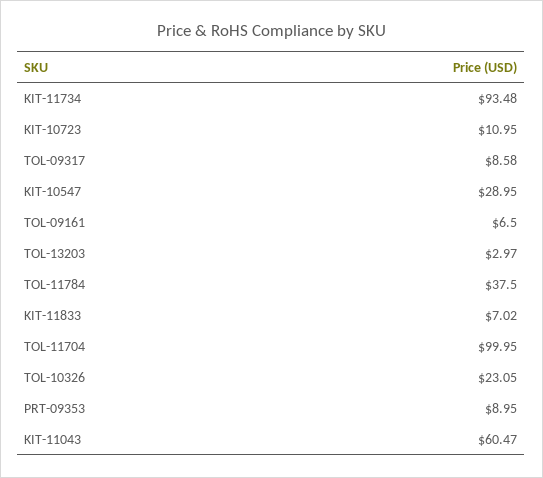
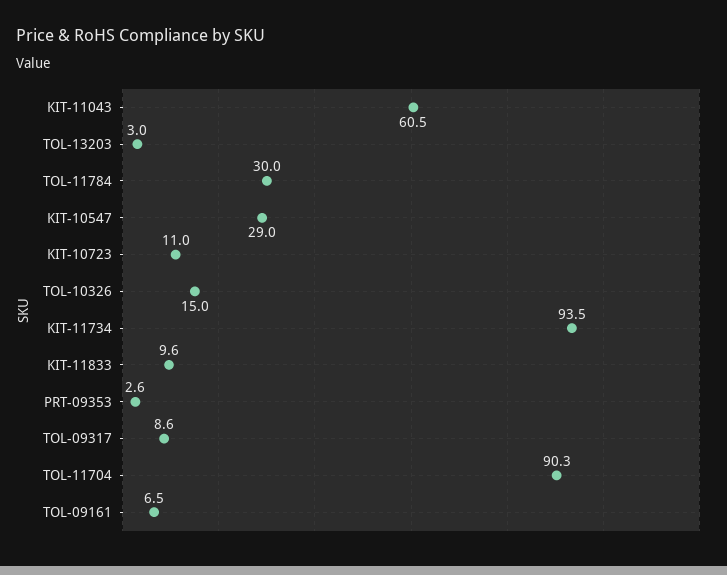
TOL-11784: 37.5 -> 30
KIT-11833: 7.02 -> 9.6
TOL-11704: 99.95 -> 90.3
TOL-10326: 23.05 -> 15
PRT-09353: 8.95 -> 2.6

